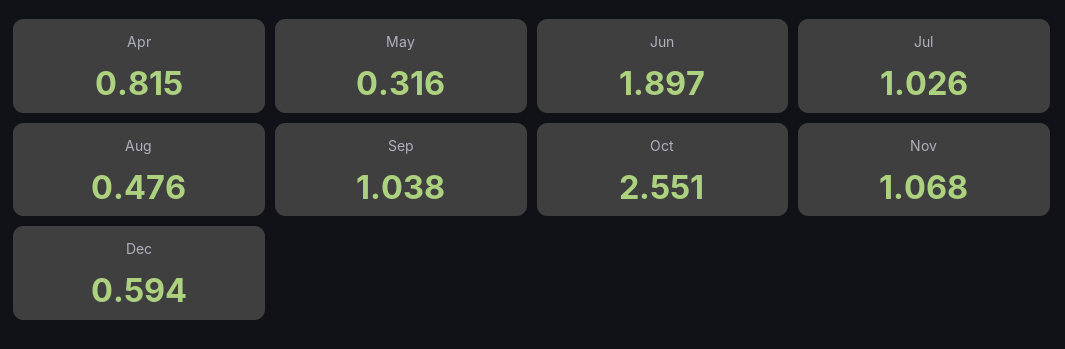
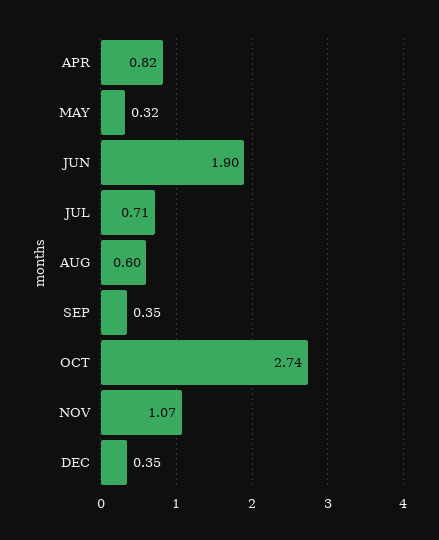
Jul: 1.026 -> 0.71
Aug: 0.476 -> 0.6
Sep: 1.038 -> 0.35
Oct: 2.551 -> 2.74
Dec: 0.594 -> 0.35

